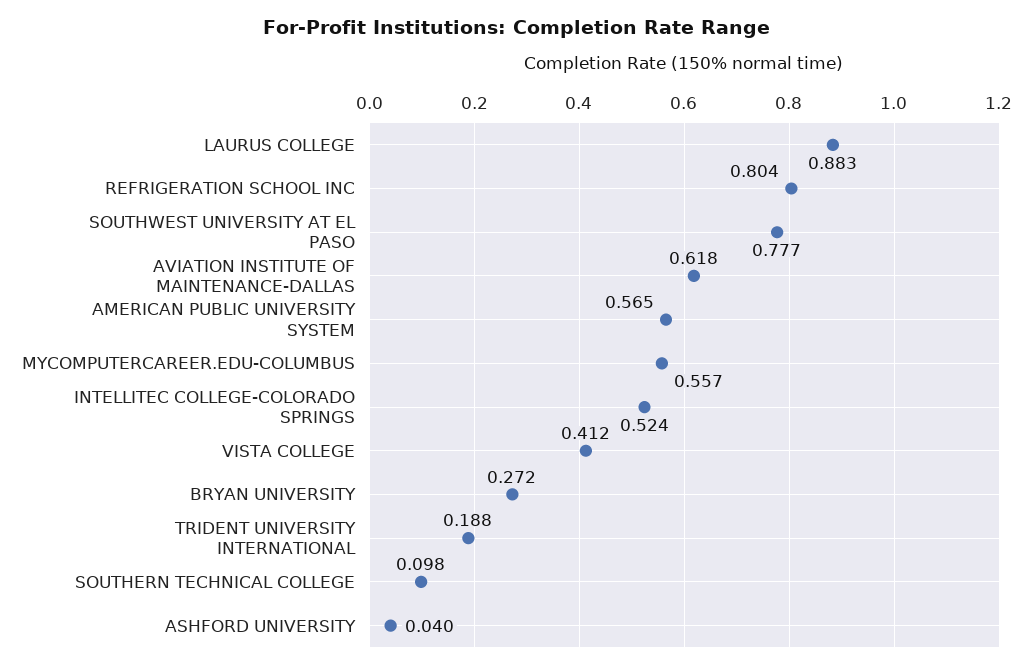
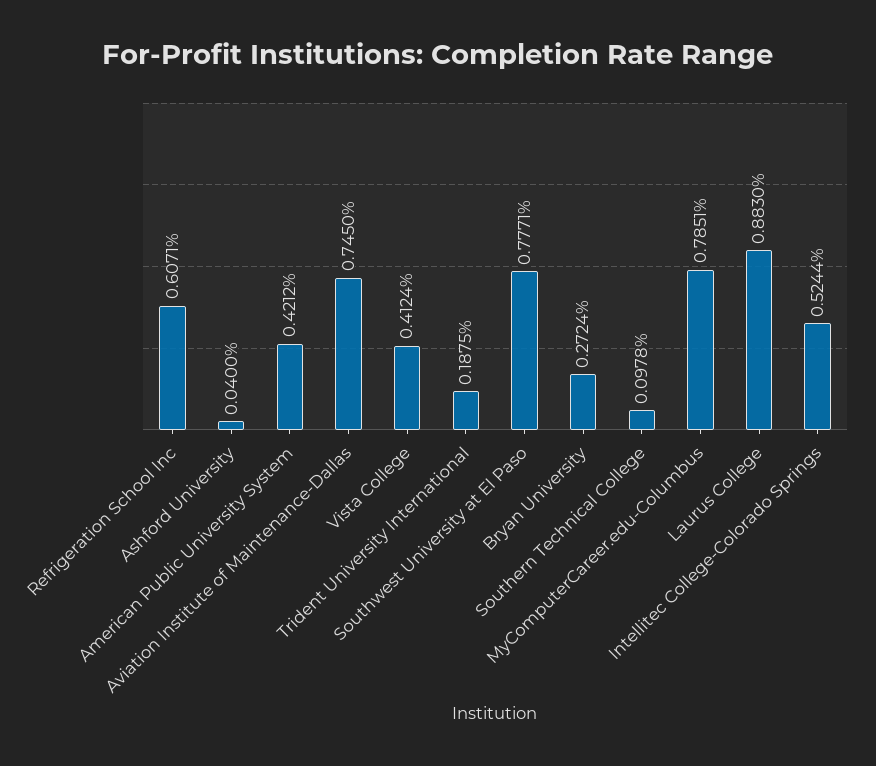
REFRIGERATION SCHOOL INC: 0.804 -> 0.6071
AVIATION INSTITUTE OF MAINTENANCE-DALLAS: 0.618 -> 0.745
AMERICAN PUBLIC UNIVERSITY SYSTEM: 0.565 -> 0.4212
MYCOMPUTERCAREER.EDU-COLUMBUS: 0.557 -> 0.7851

